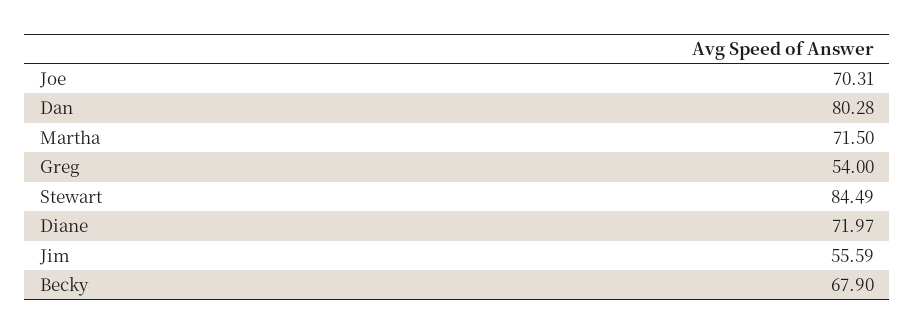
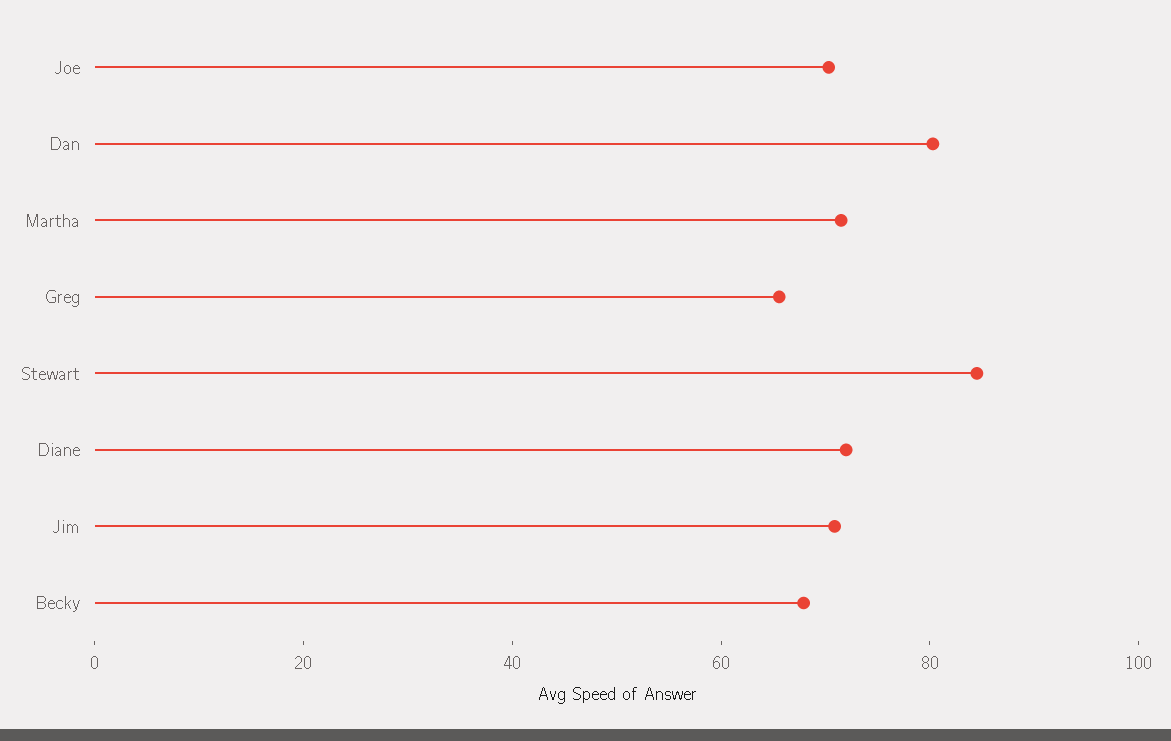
Greg: 54 -> 65
Jim: 55.59 -> 70

